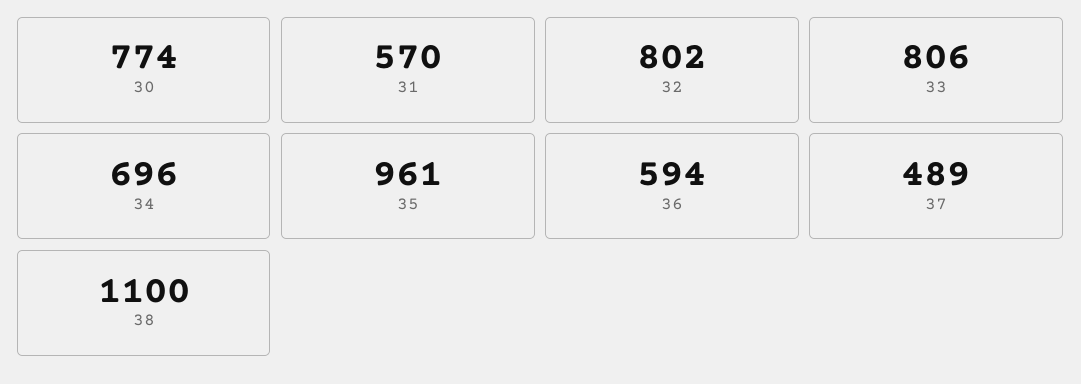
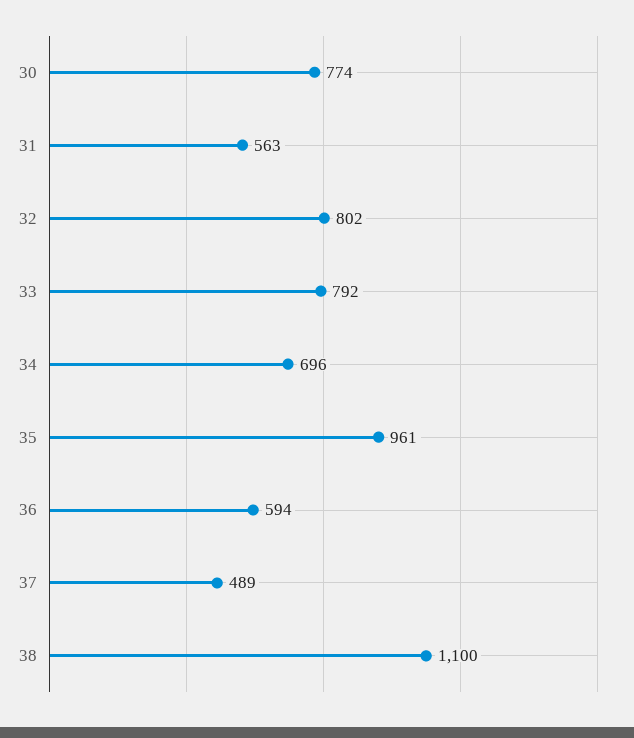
31: 570 -> 563
33: 806 -> 792

